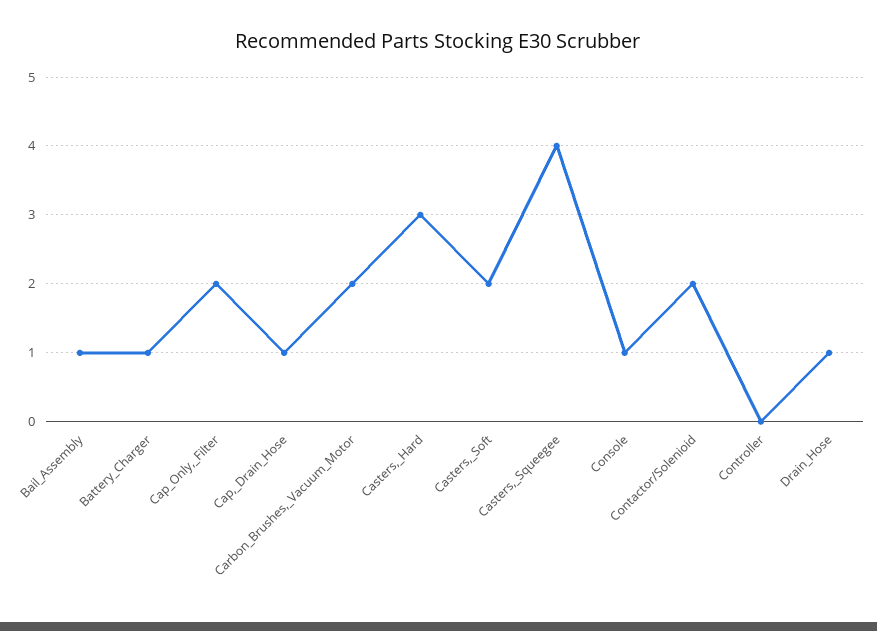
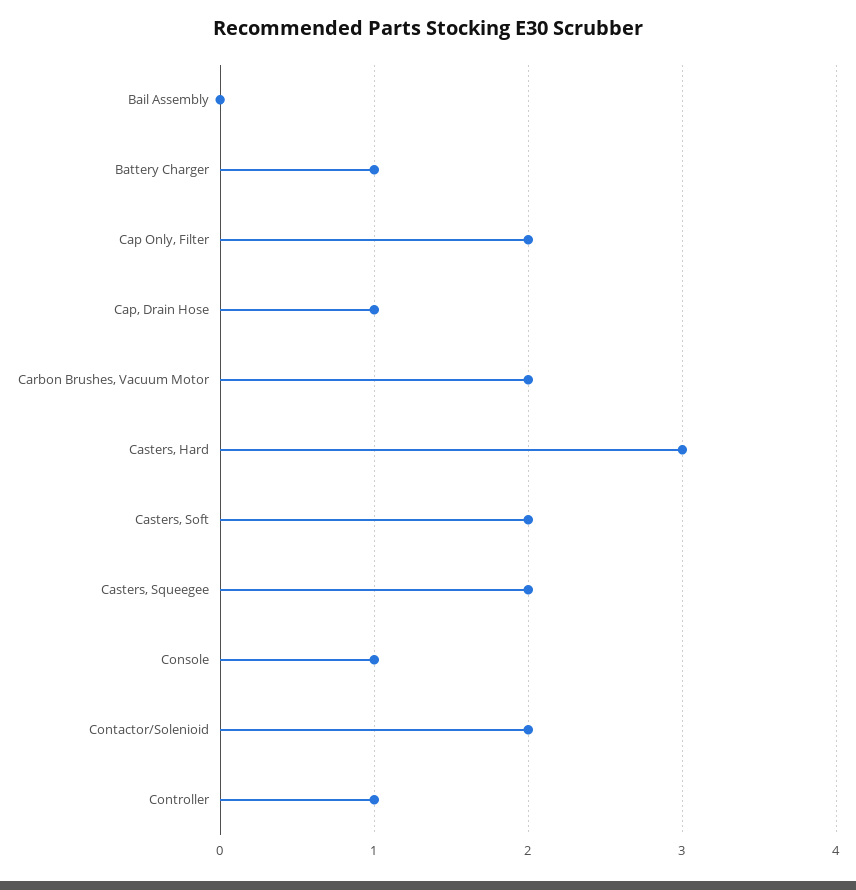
Bail_Assembly: 1 -> 0
Casters,_Squeegee: 4 -> 2
Controller: 0 -> 1
Drain_Hose: 1 -> none

